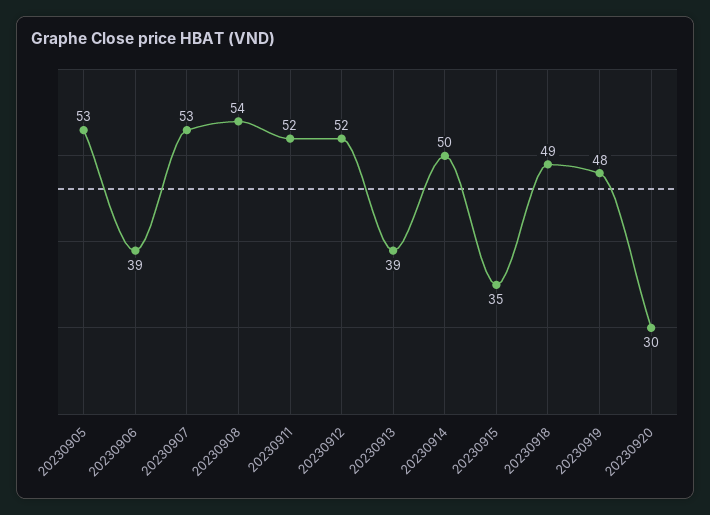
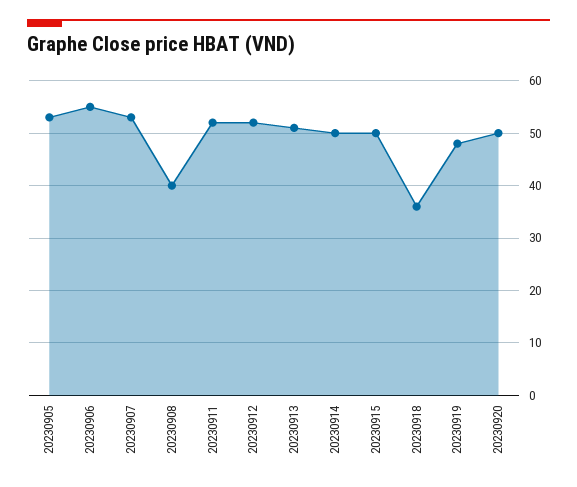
20230906: 39 -> 55
20230908: 54 -> 40
20230913: 39 -> 50
20230915: 35 -> 50
20230918: 49 -> 35
20230920: 30 -> 50

